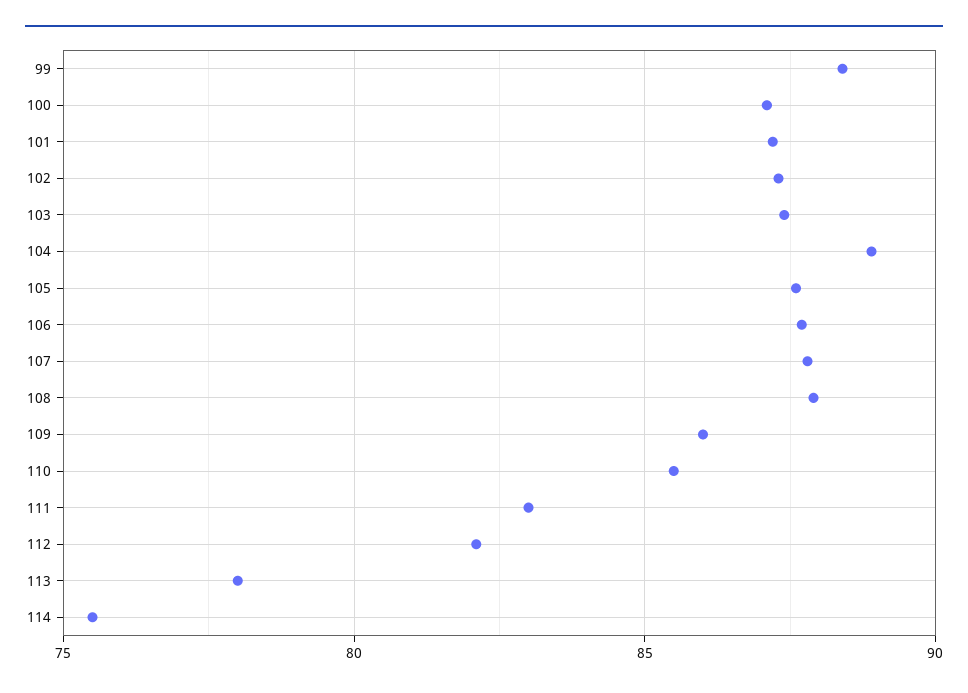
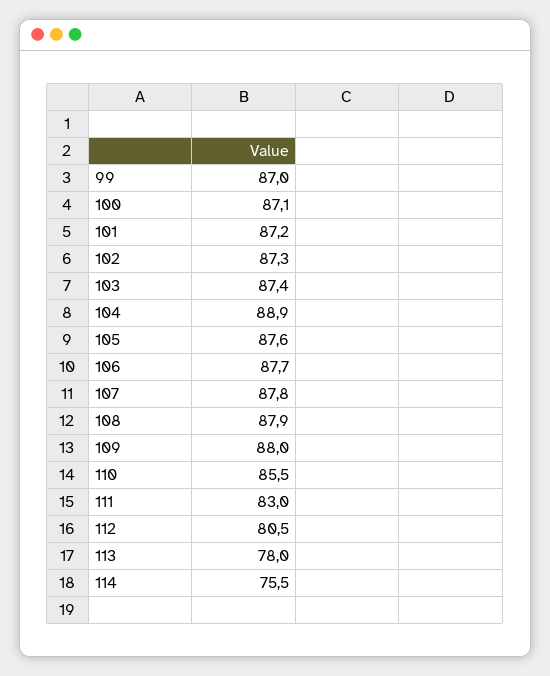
99: 88.5 -> 87
109: 86 -> 88
112: 82 -> 80.5

